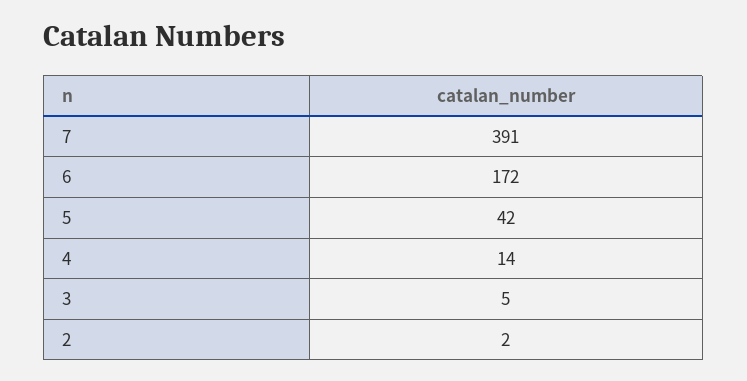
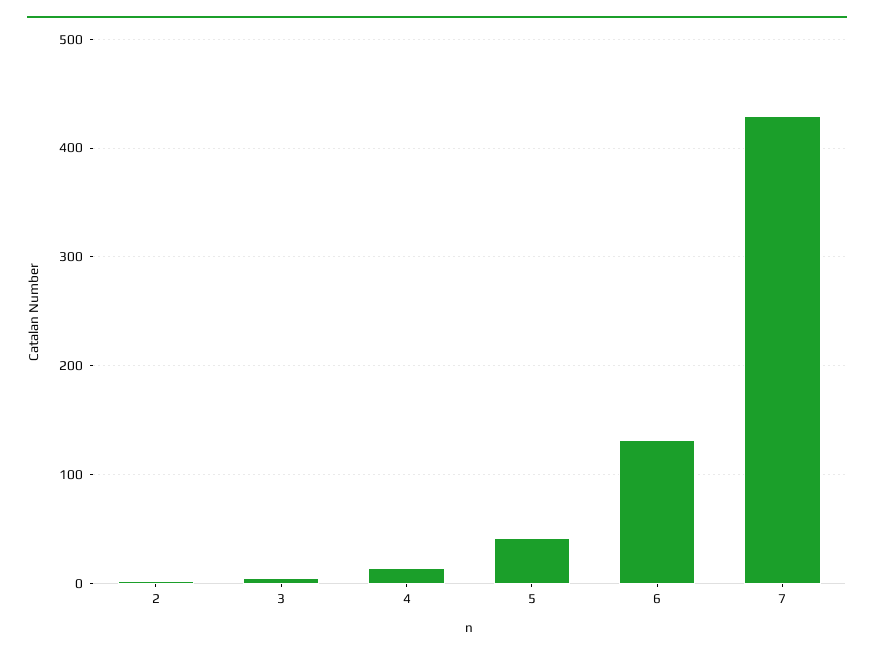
7: 391 -> 430
6: 172 -> 130

